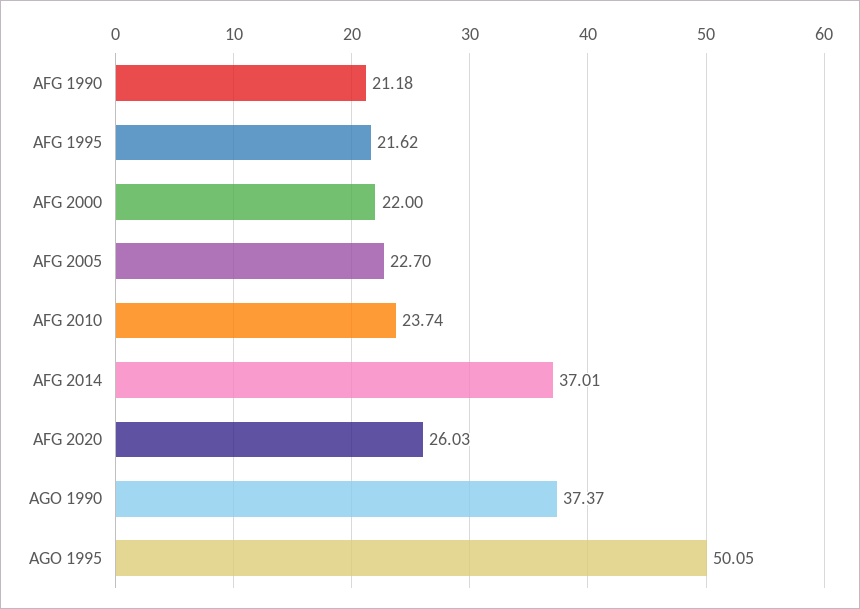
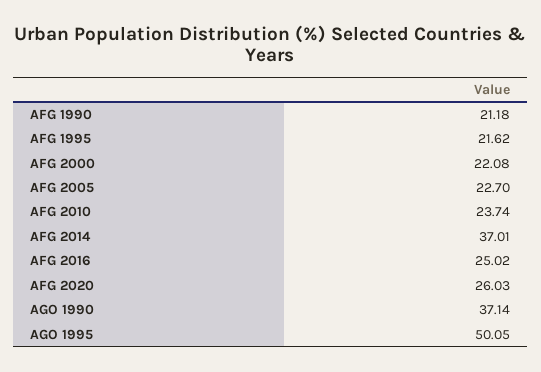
AFG 2000: 22 -> 22.08
AGO 1990: 37.37 -> 37.14
AFG 2016: none -> 25.02

